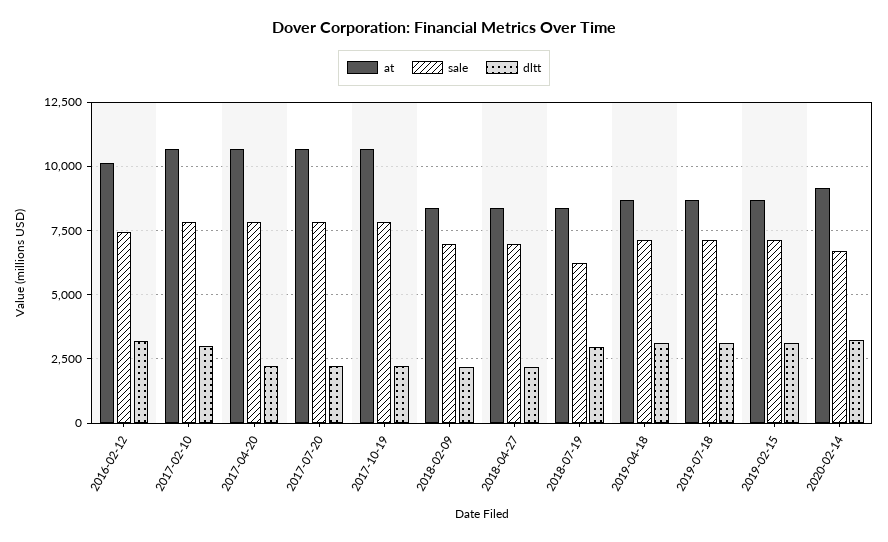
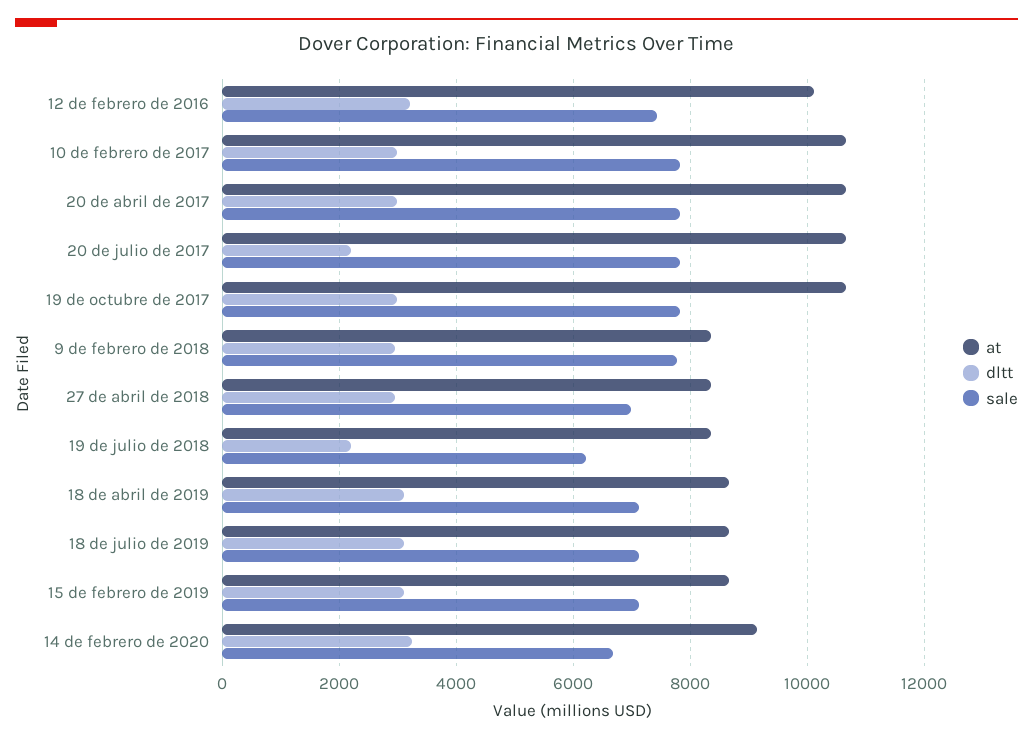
dltt, 2017-04-20: 2250 -> 3000
dltt, 2017-10-19: 2250 -> 3000
sale, 2018-02-09: 7000 -> 7800
dltt, 2018-02-09: 2250 -> 3000
dltt, 2018-04-27: 2250 -> 3000
dltt, 2018-07-19: 3000 -> 2200

